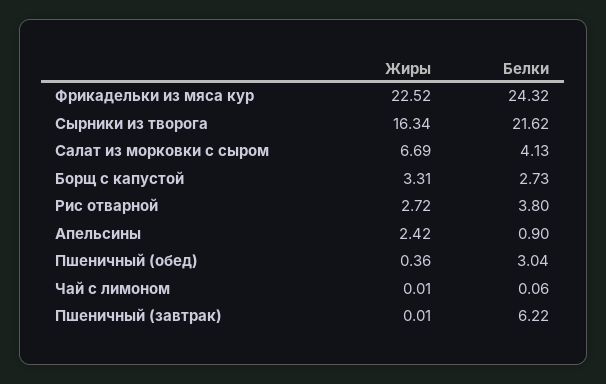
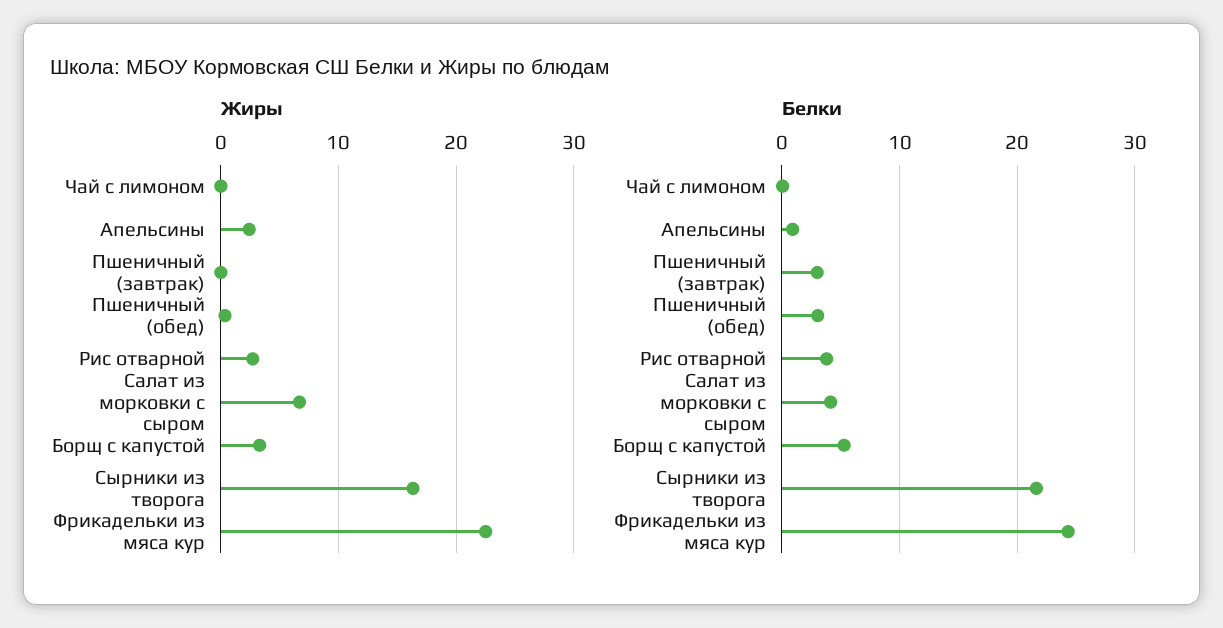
Белки, Борщ с капустой: 2.73 -> 5
Белки, Пшеничный (завтрак): 6.22 -> 3

